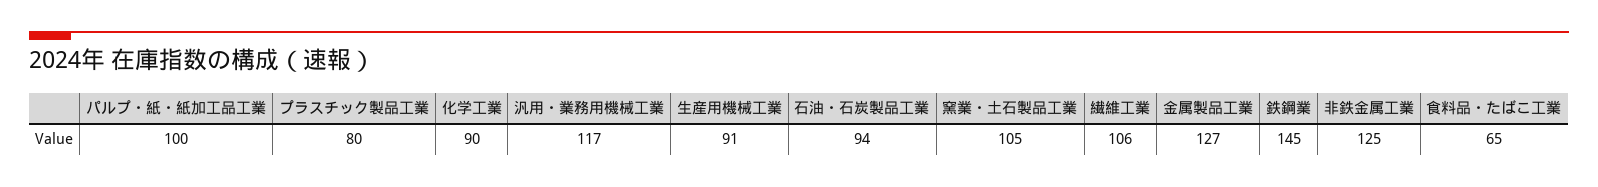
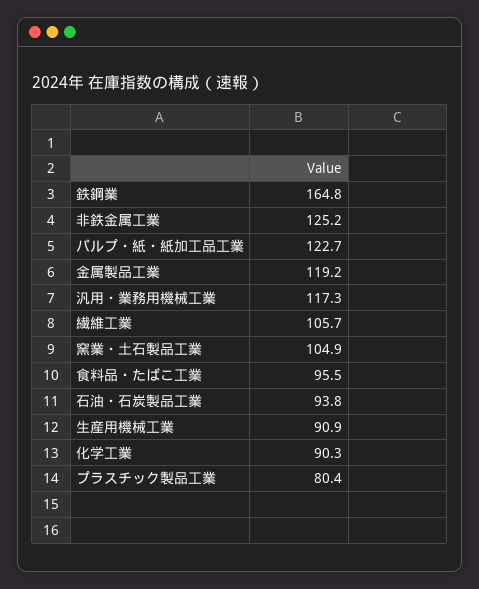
パルプ・紙・紙加工品工業: 100 -> 122.7
金属製品工業: 127 -> 119.2
鉄鋼業: 145 -> 164.8
食料品・たばこ工業: 65 -> 95.5

